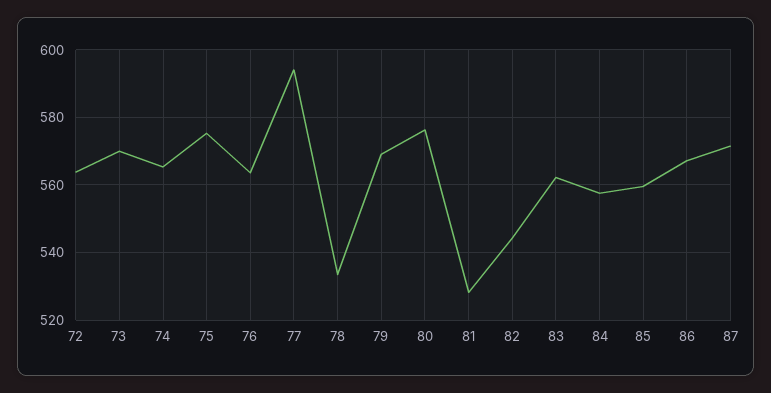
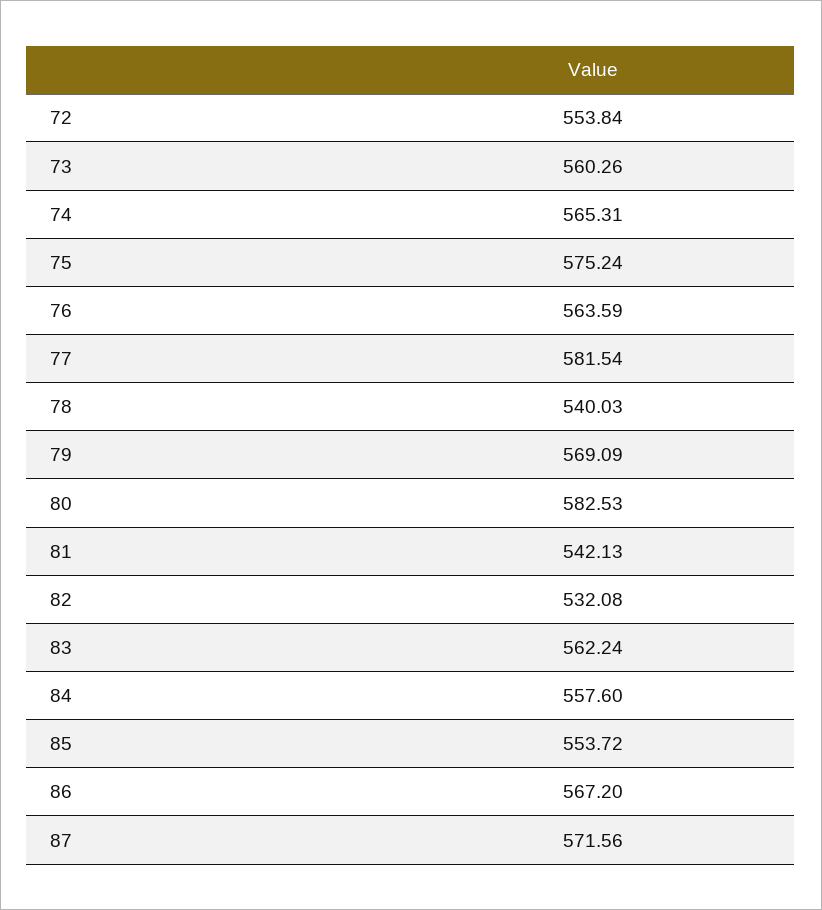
72: 564 -> 553.84
73: 570 -> 560.26
77: 594 -> 581.54
78: 534 -> 540.03
80: 576 -> 582.53
81: 528 -> 542.13
82: 544 -> 532.08
85: 560 -> 553.72

